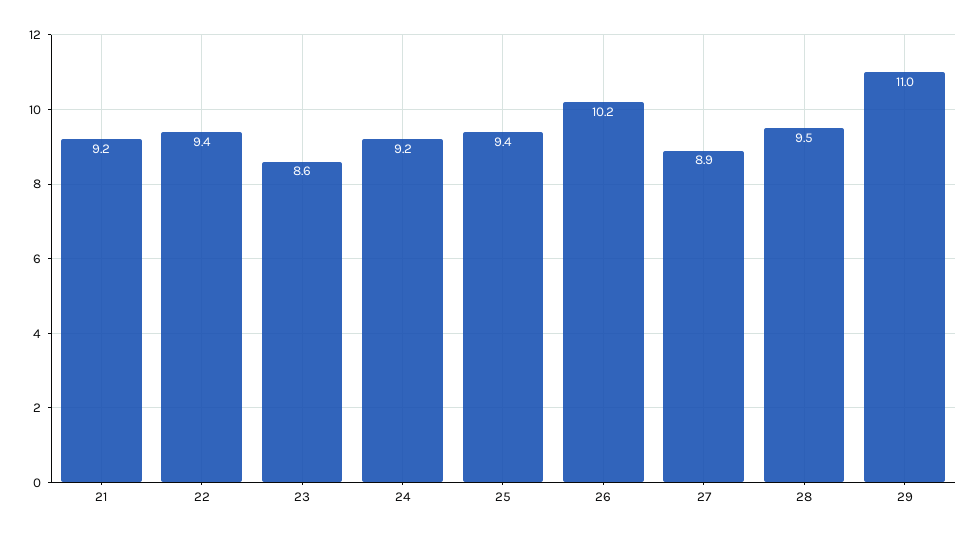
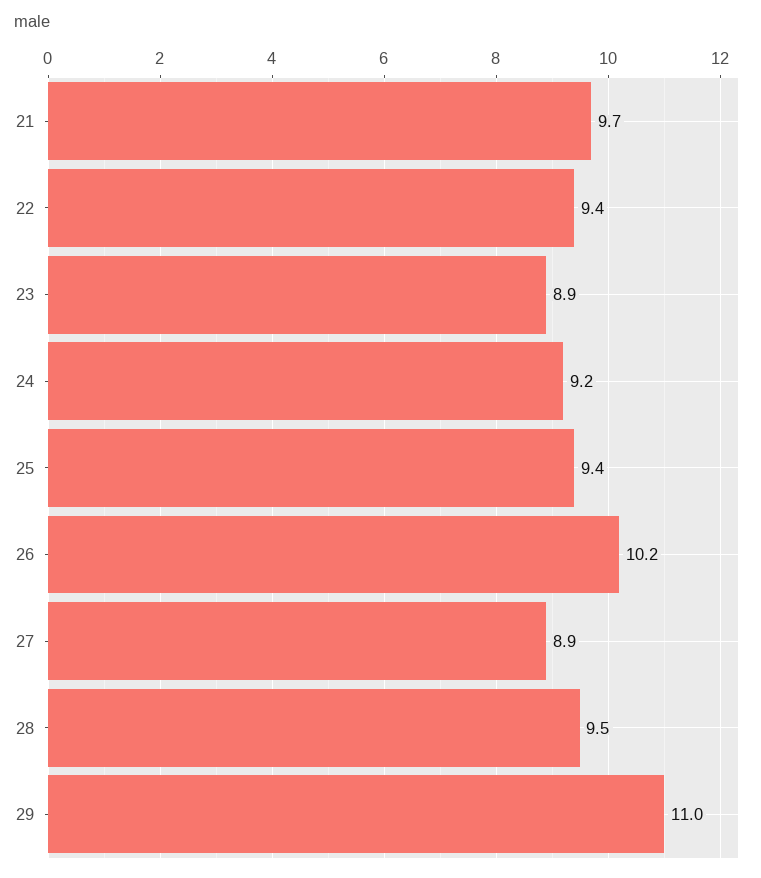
21: 9.2 -> 9.7
23: 8.6 -> 8.9

